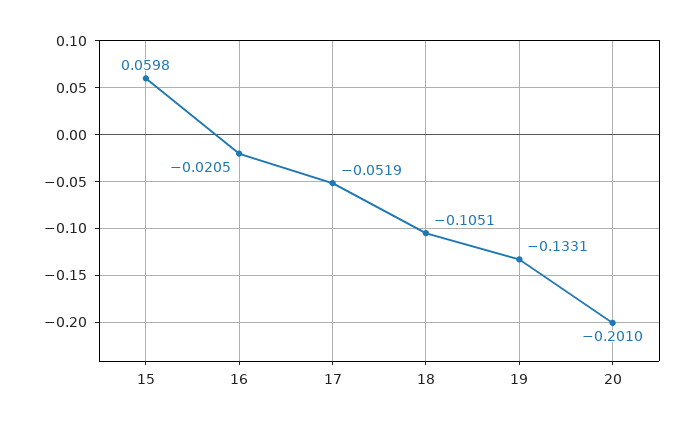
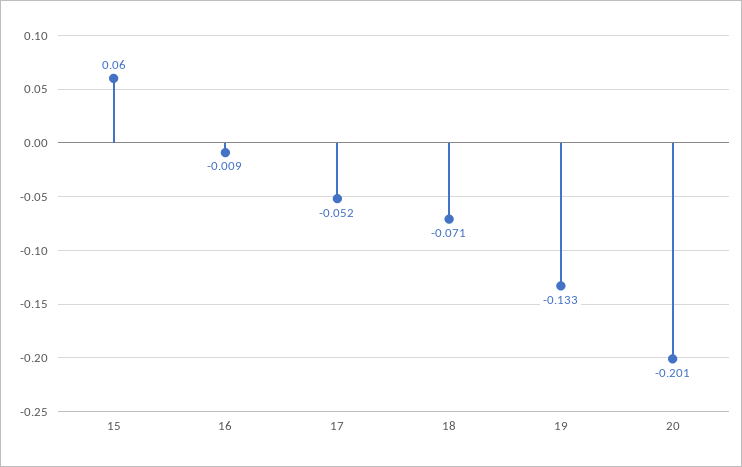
16: -0.0205 -> -0.009
18: -0.1051 -> -0.071

